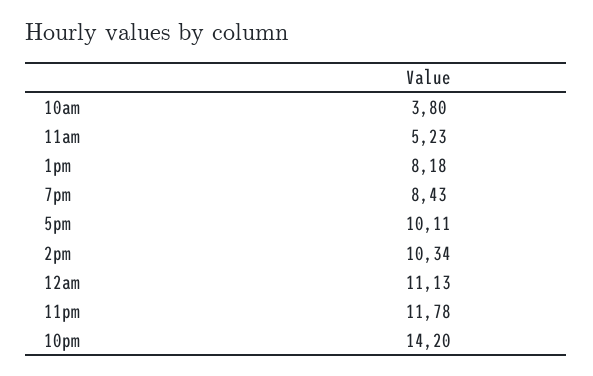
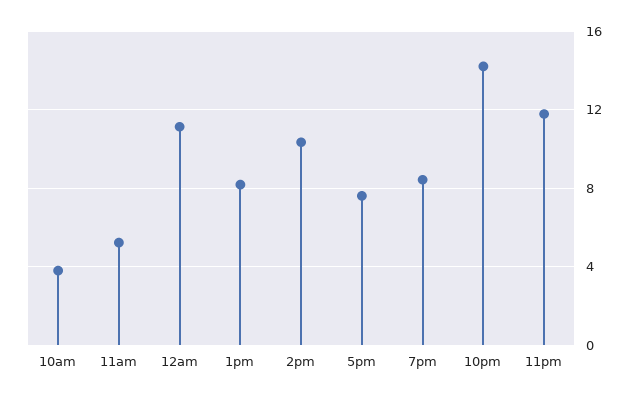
5pm: 10.11 -> 7.5

